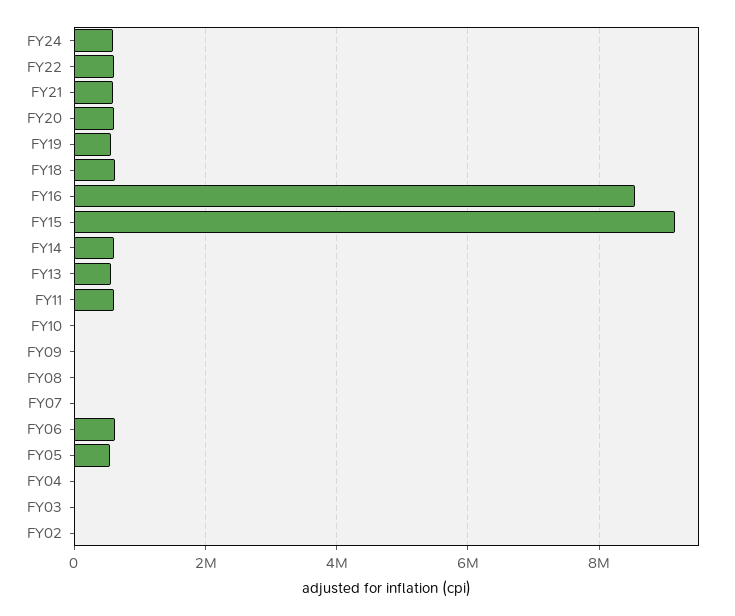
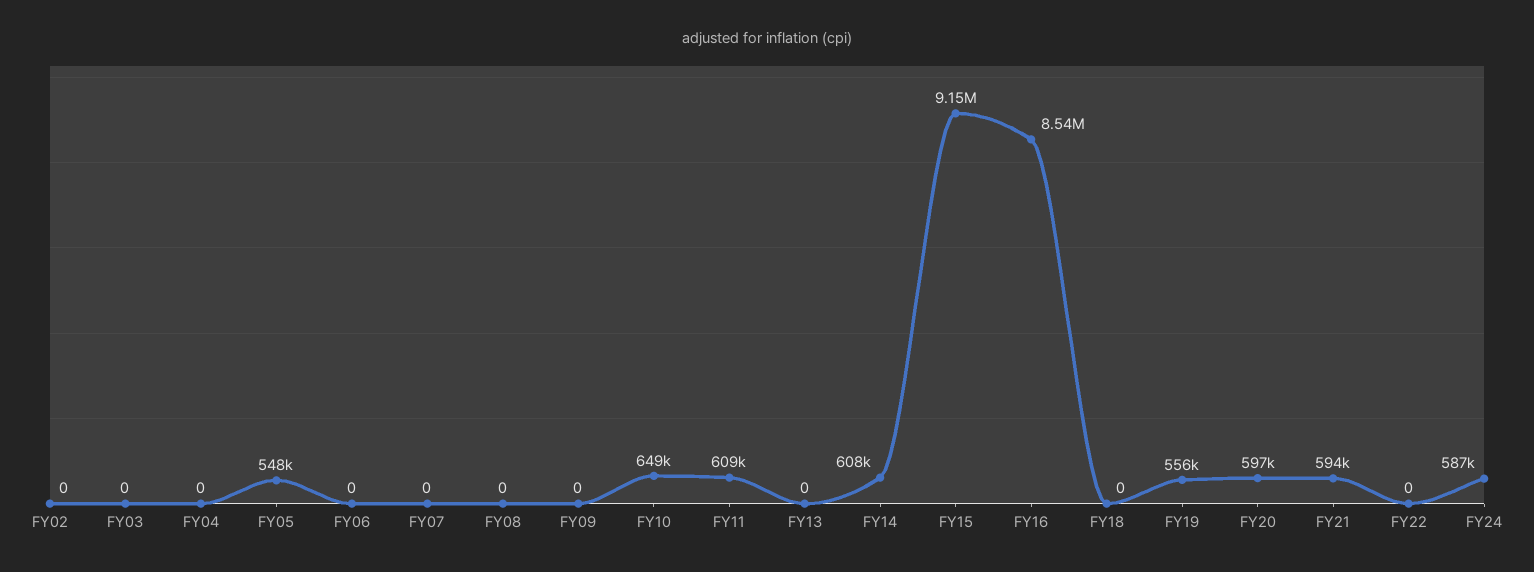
FY22: 600000 -> 0
FY18: 600000 -> 0
FY13: 600000 -> 0
FY10: 0 -> 649000
FY06: 600000 -> 0

